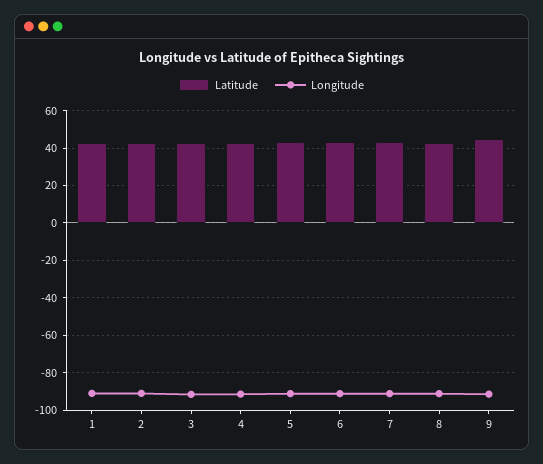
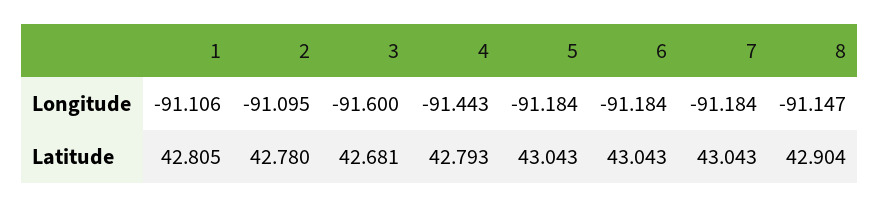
Latitude, 9: 45 -> none
Longitude, 9: -90 -> none

